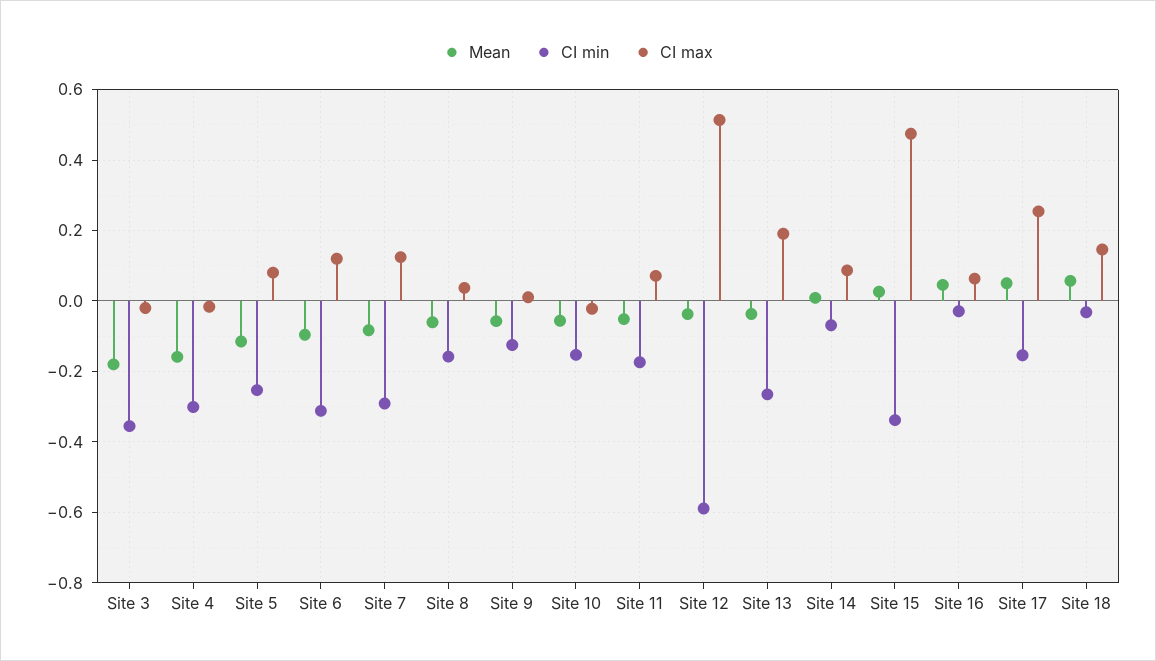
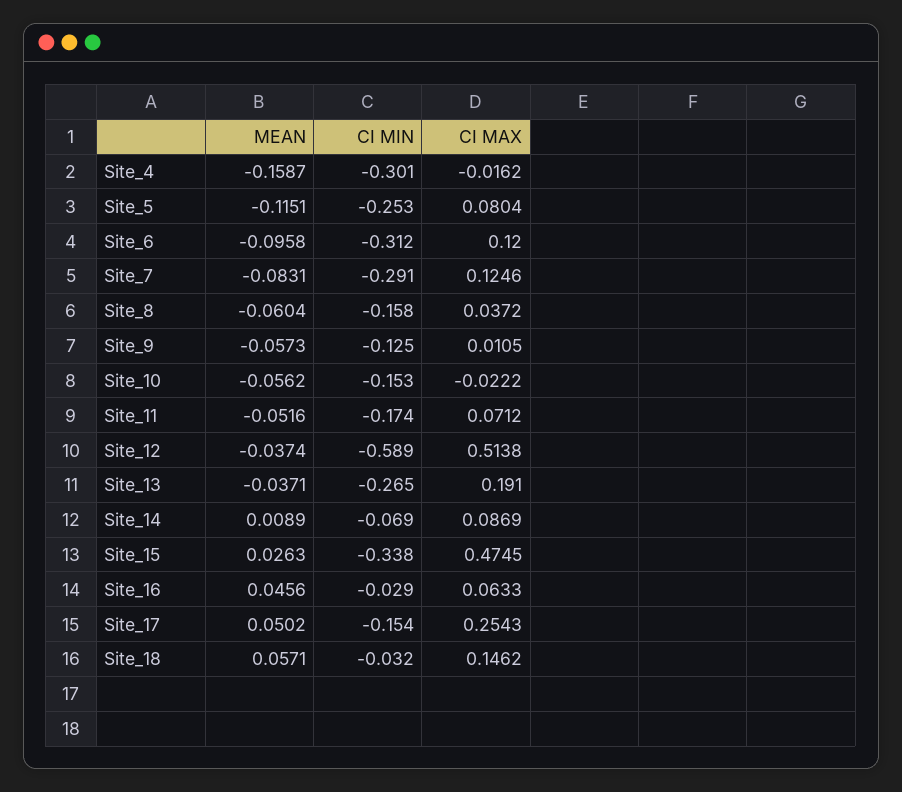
Mean, Site 3: -0.18 -> none
CI min, Site 3: -0.36 -> none
CI max, Site 3: -0.02 -> none

